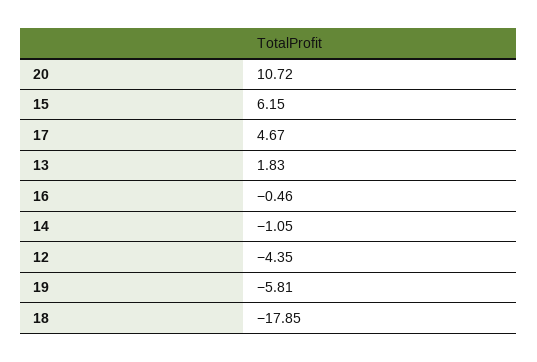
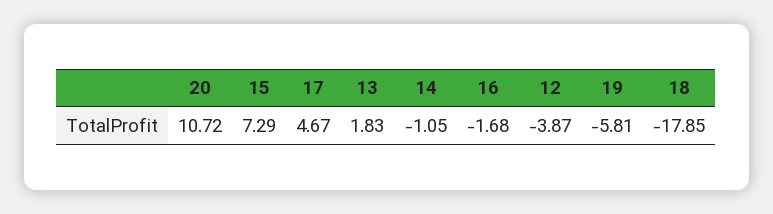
15: 6.15 -> 7.29
16: -0.46 -> -1.68
12: -4.35 -> -3.87

